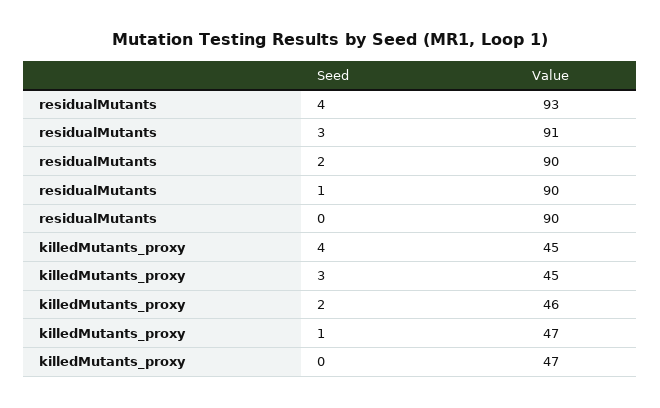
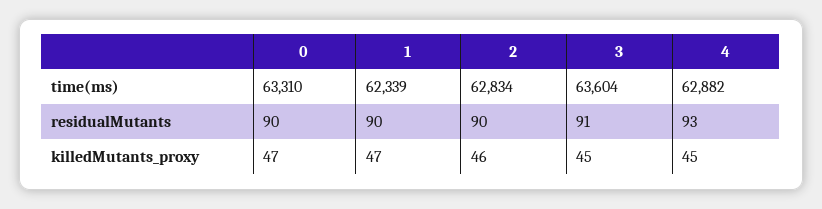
time(ms), 0: none -> 63310
time(ms), 1: none -> 62339
time(ms), 2: none -> 62834
time(ms), 3: none -> 63604
time(ms), 4: none -> 62882

